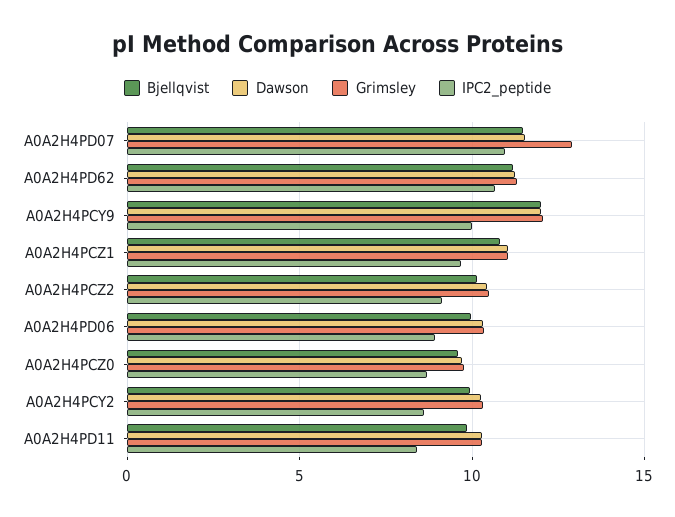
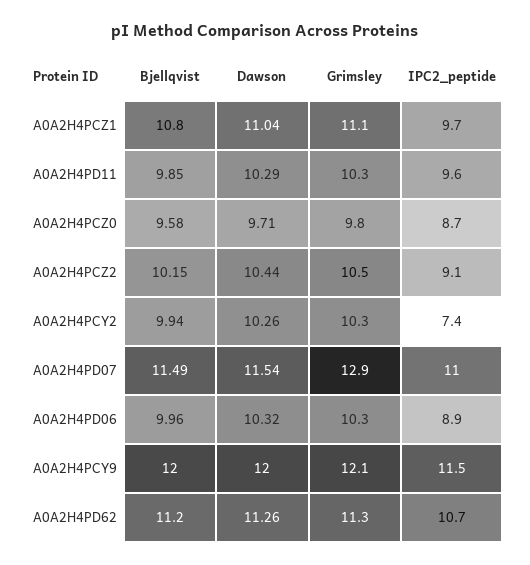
IPC2_peptide, A0A2H4PCY9: 10 -> 11.5
IPC2_peptide, A0A2H4PCY2: 8.5 -> 7.4
IPC2_peptide, A0A2H4PD11: 8.5 -> 9.6

